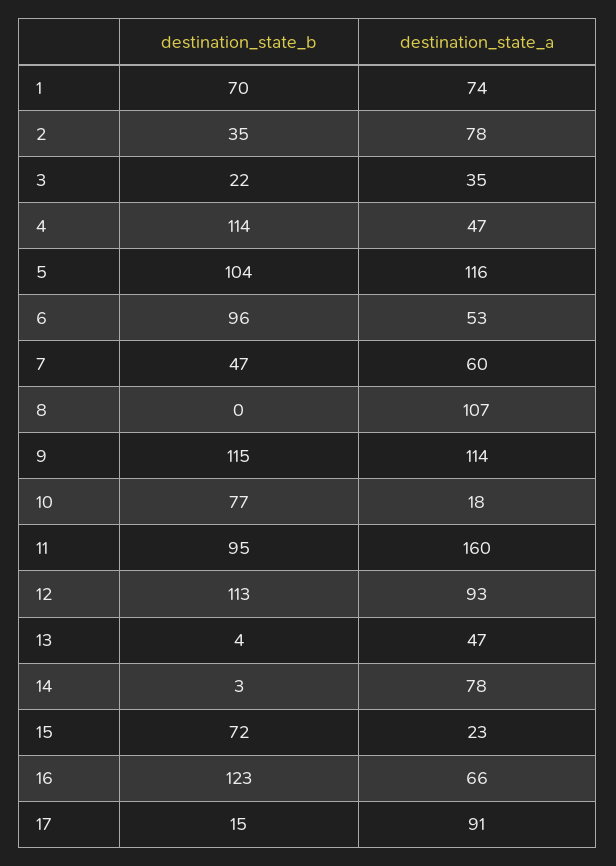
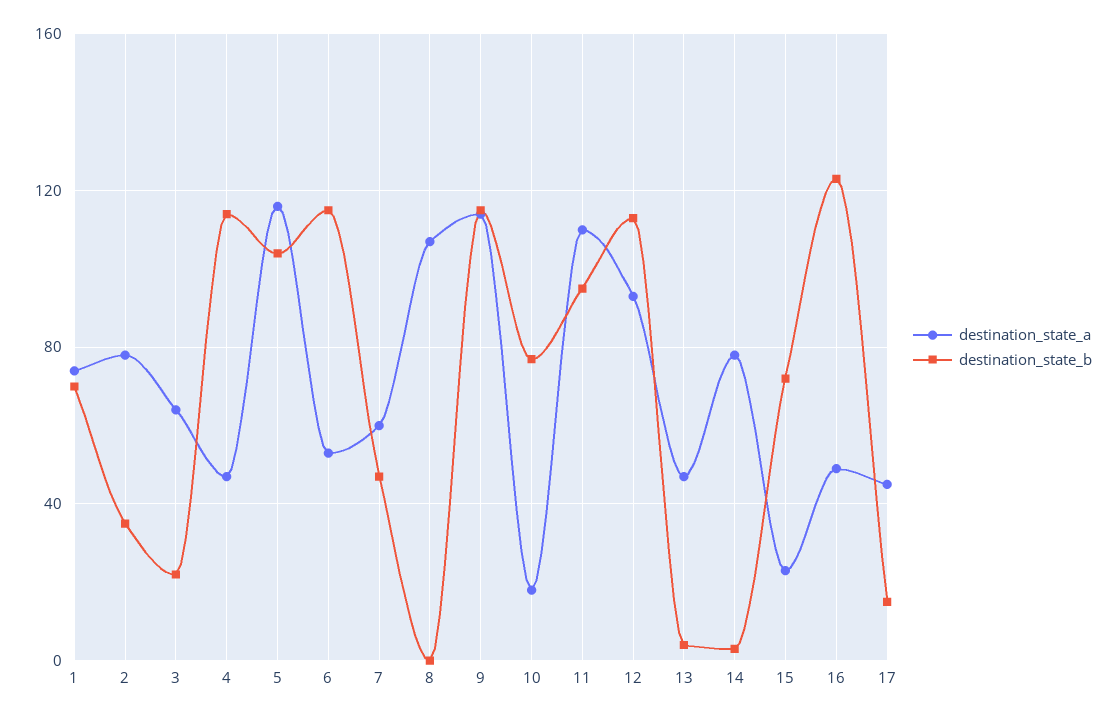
destination_state_a, 3: 35 -> 65
destination_state_b, 6: 96 -> 115
destination_state_a, 11: 160 -> 110
destination_state_a, 16: 66 -> 50
destination_state_a, 17: 91 -> 45

